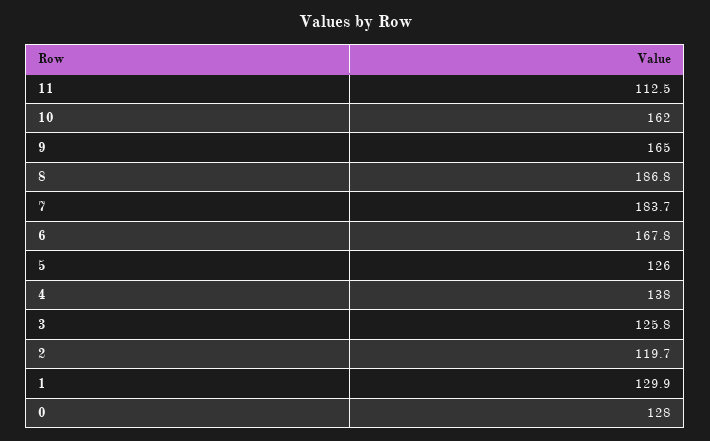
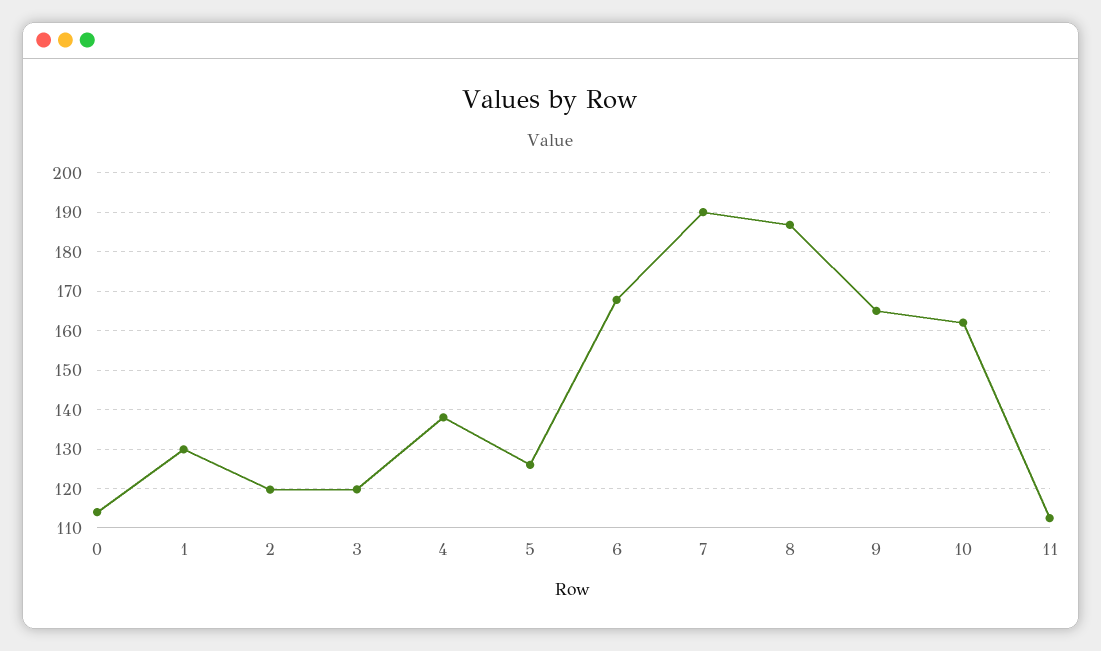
7: 183.7 -> 190
3: 125.8 -> 120
0: 128 -> 114

